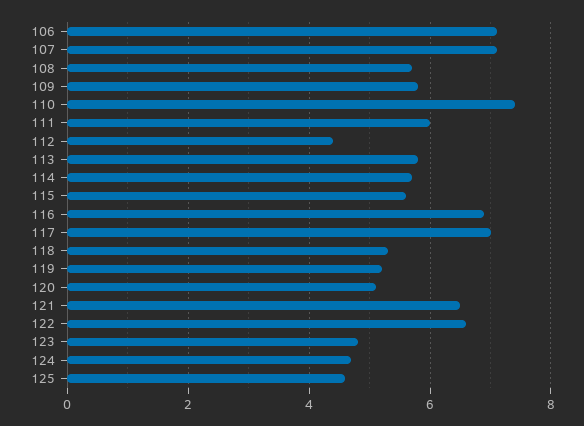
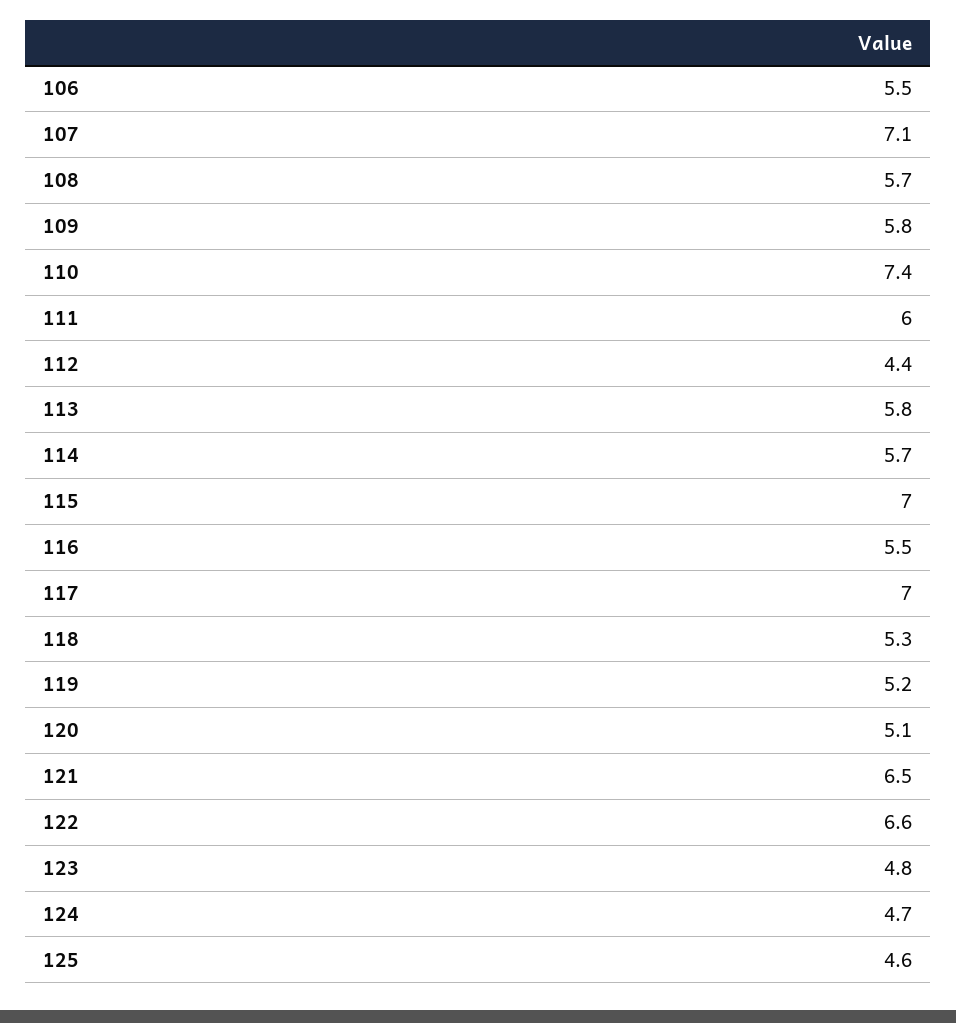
106: 7 -> 5.5
115: 5.5 -> 7
116: 7 -> 5.5

